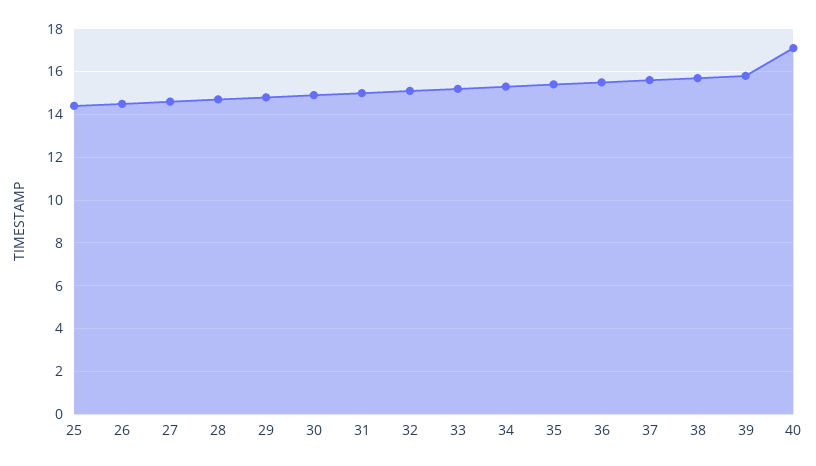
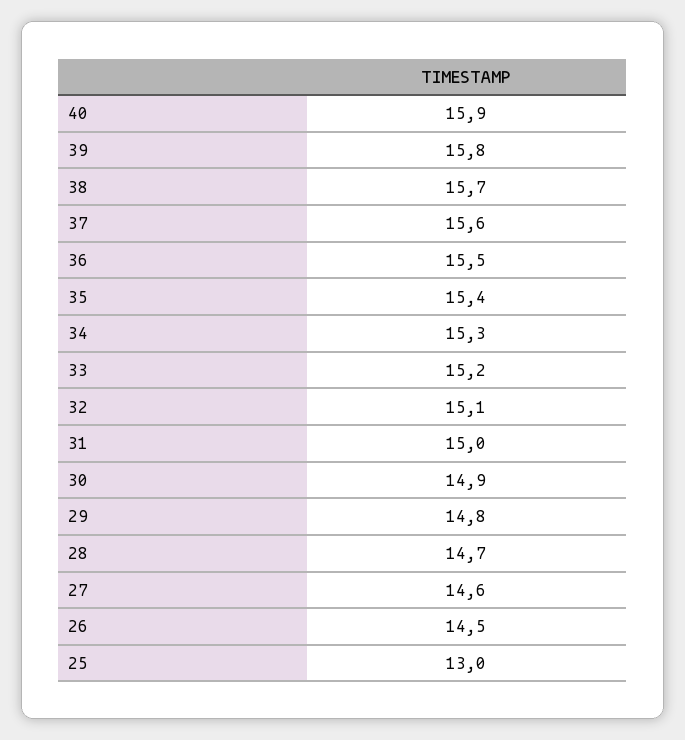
25: 14.5 -> 13
40: 17 -> 15.9

